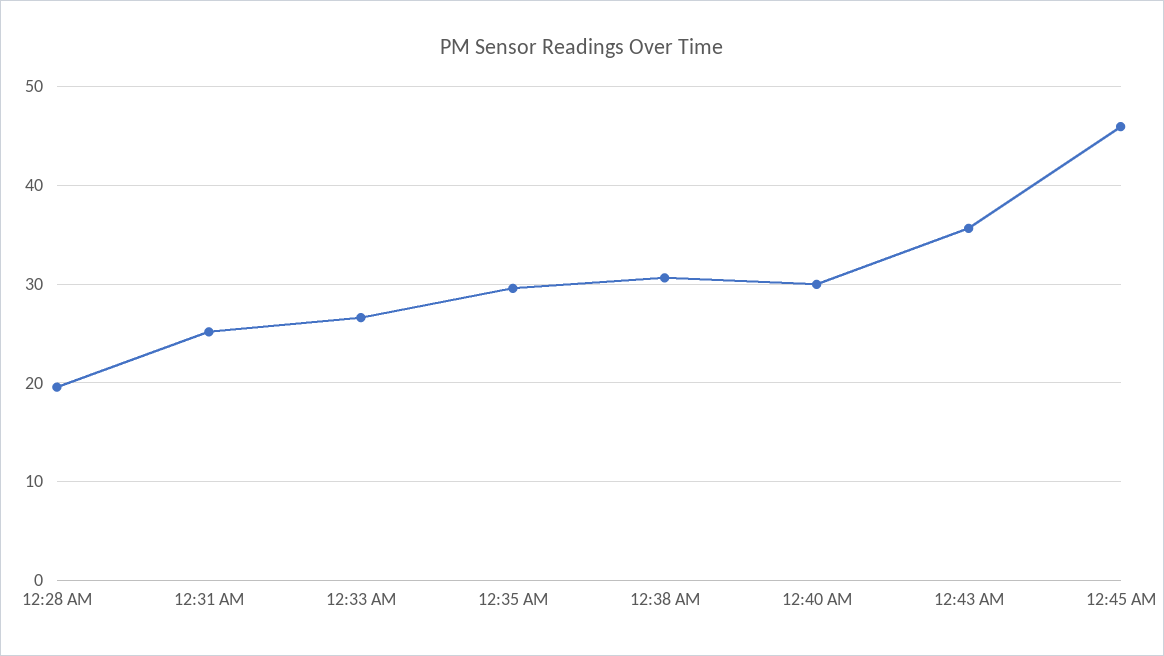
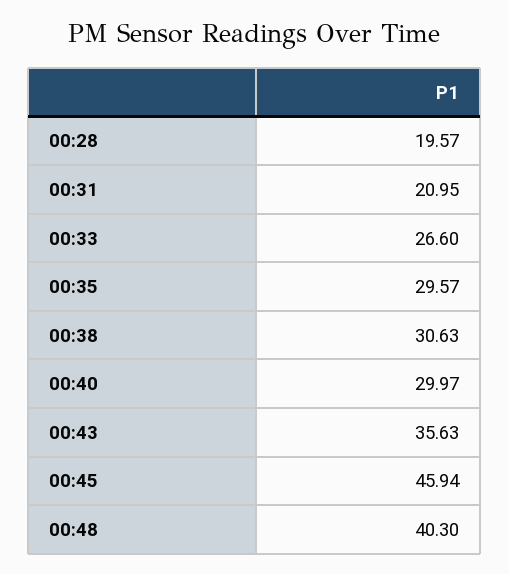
12:31 AM: 25 -> 20.95
00:48: none -> 40.3

